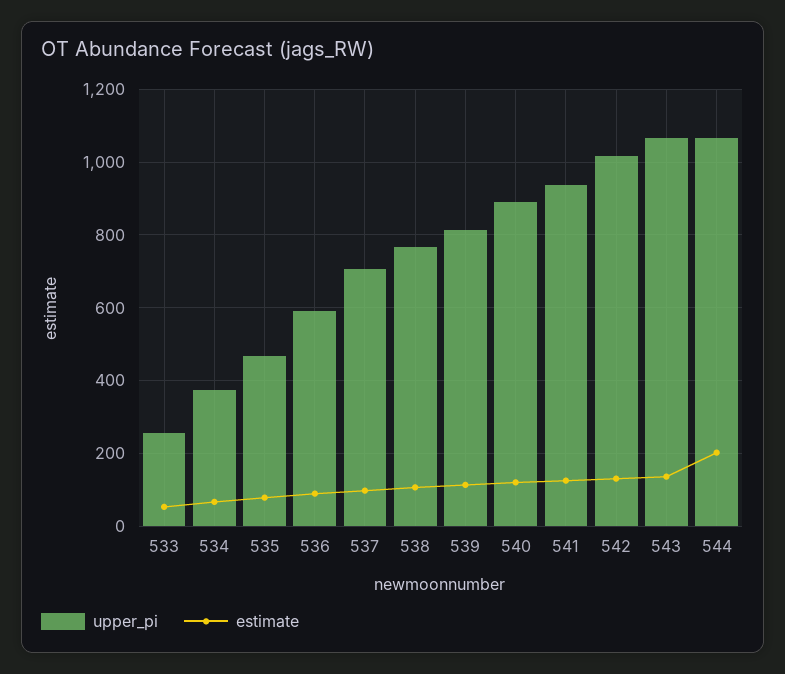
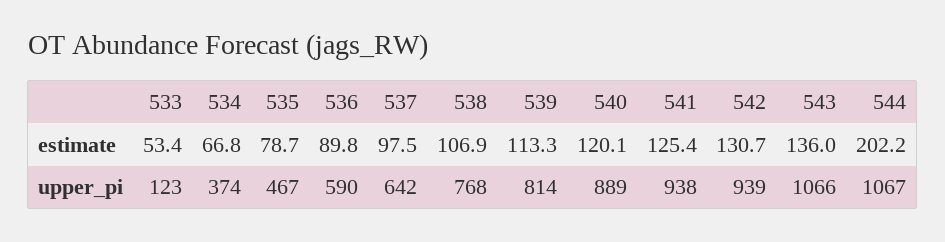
upper_pi, 533: 260 -> 123
upper_pi, 537: 700 -> 642
upper_pi, 542: 1020 -> 939

